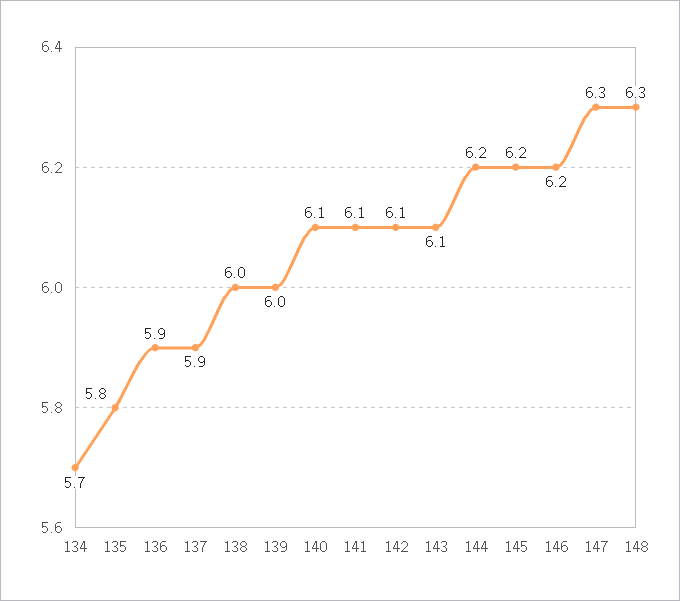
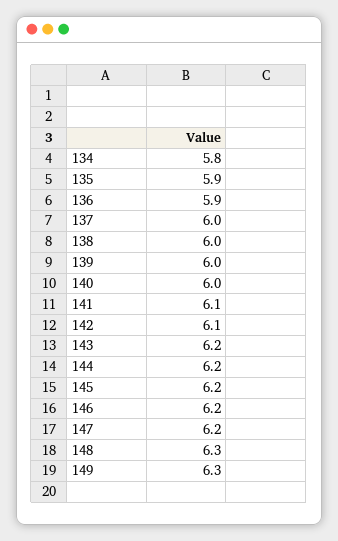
134: 5.7 -> 5.8
135: 5.8 -> 5.9
137: 5.9 -> 6
140: 6.1 -> 6
143: 6.1 -> 6.2
147: 6.3 -> 6.2
149: none -> 6.3

